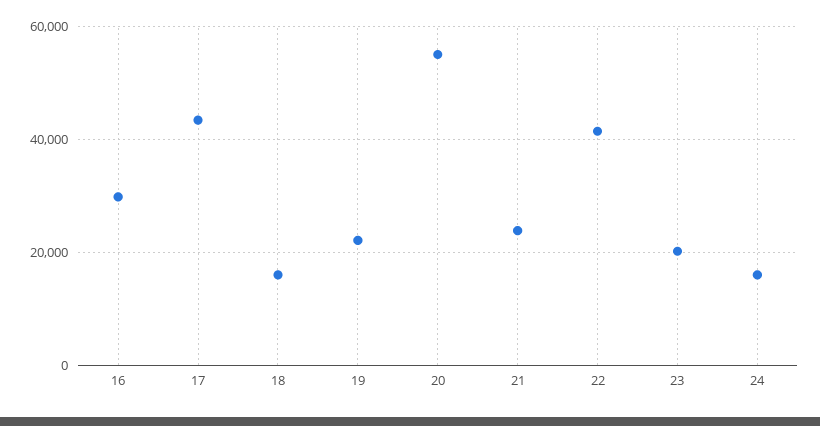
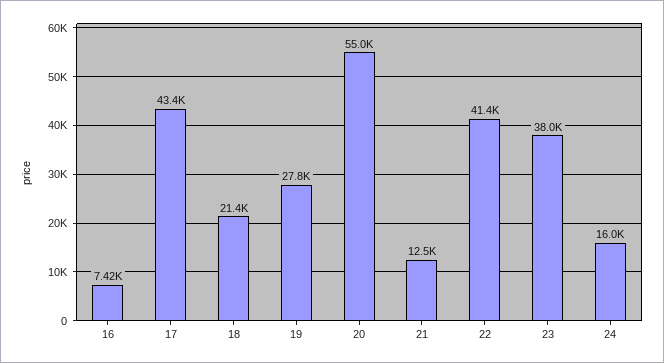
16: 30000 -> 7420
18: 16000 -> 21400
19: 22000 -> 27800
21: 24000 -> 12500
23: 20000 -> 38000

